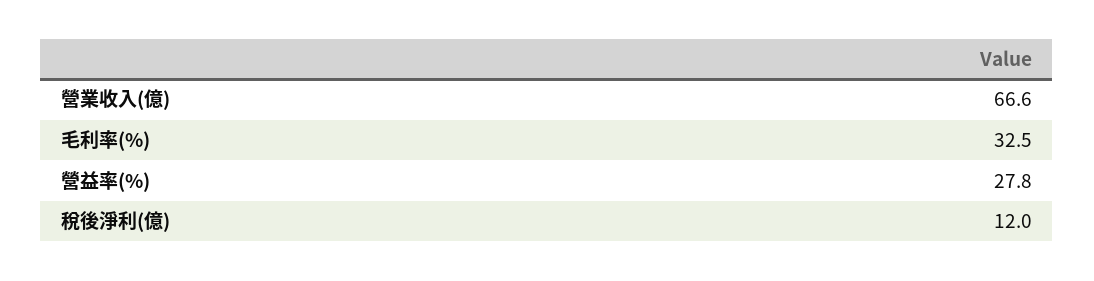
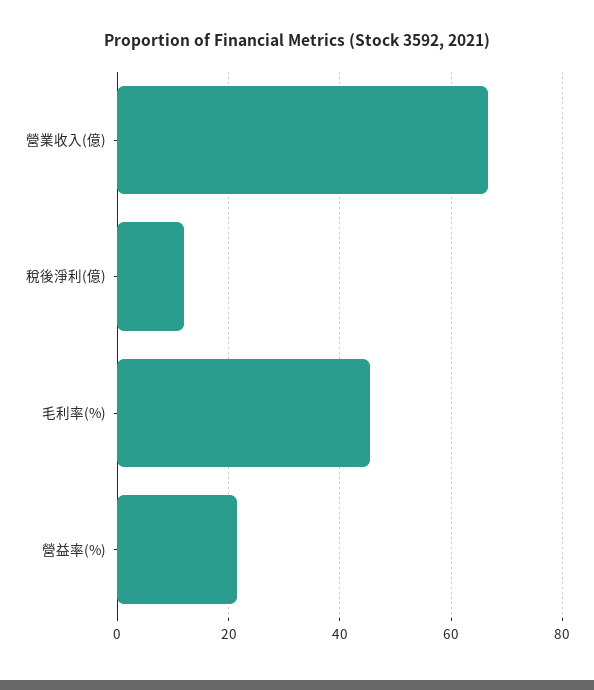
毛利率(%): 32.5 -> 46
營益率(%): 27.8 -> 22

